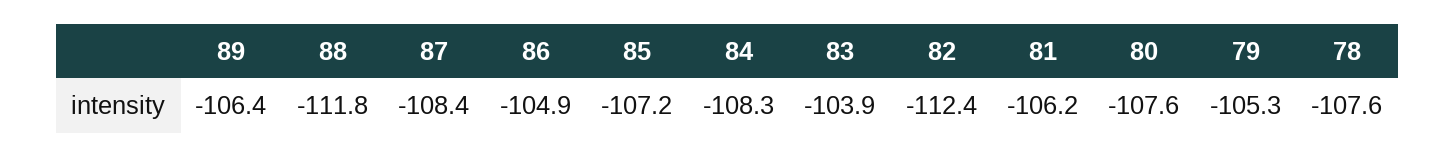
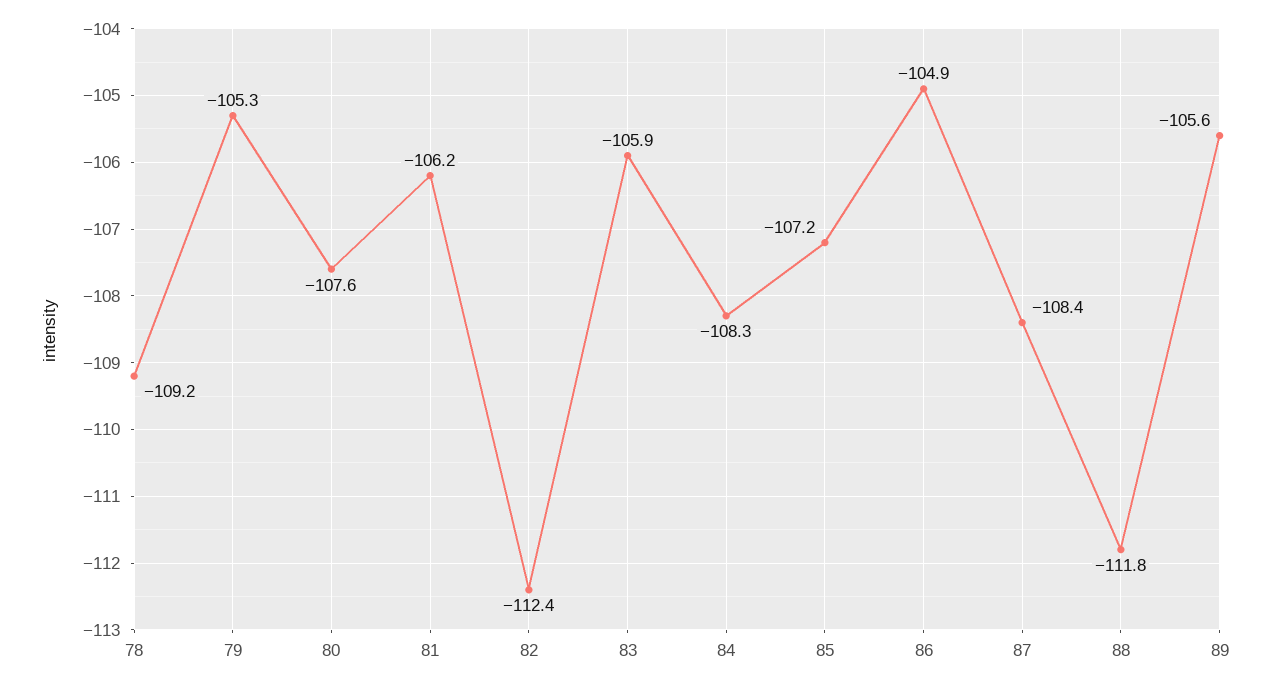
89: -106.4 -> -105.6
83: -103.9 -> -105.9
78: -107.6 -> -109.2

